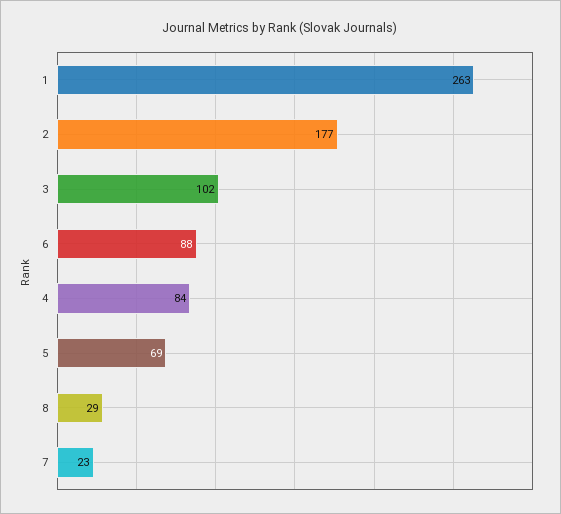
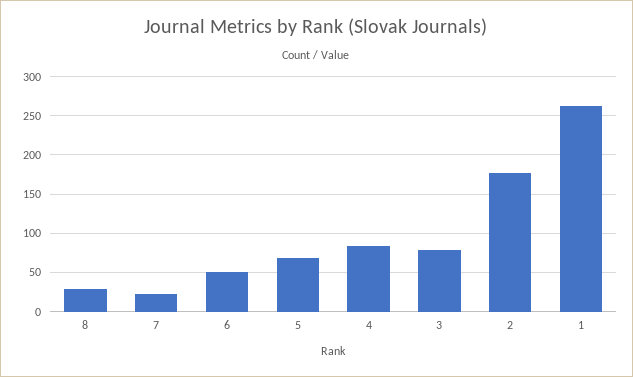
3: 102 -> 80
6: 88 -> 50

